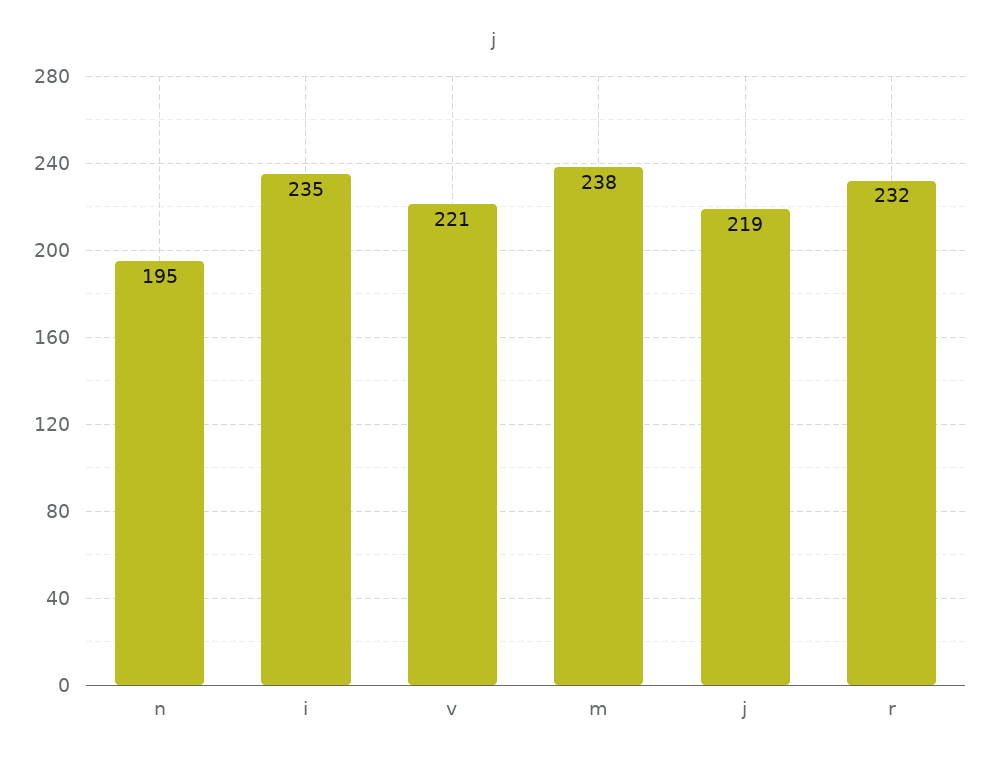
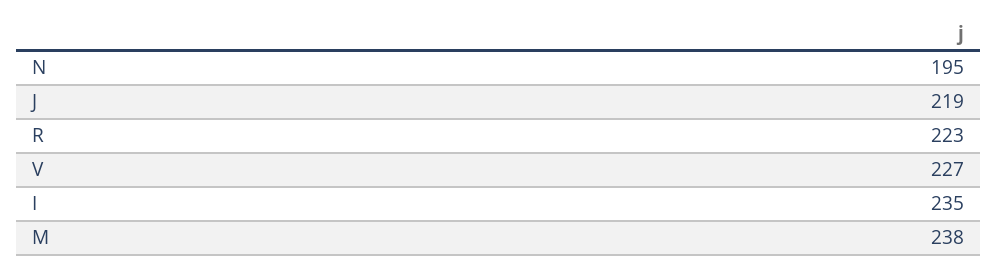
v: 221 -> 227
r: 232 -> 223

